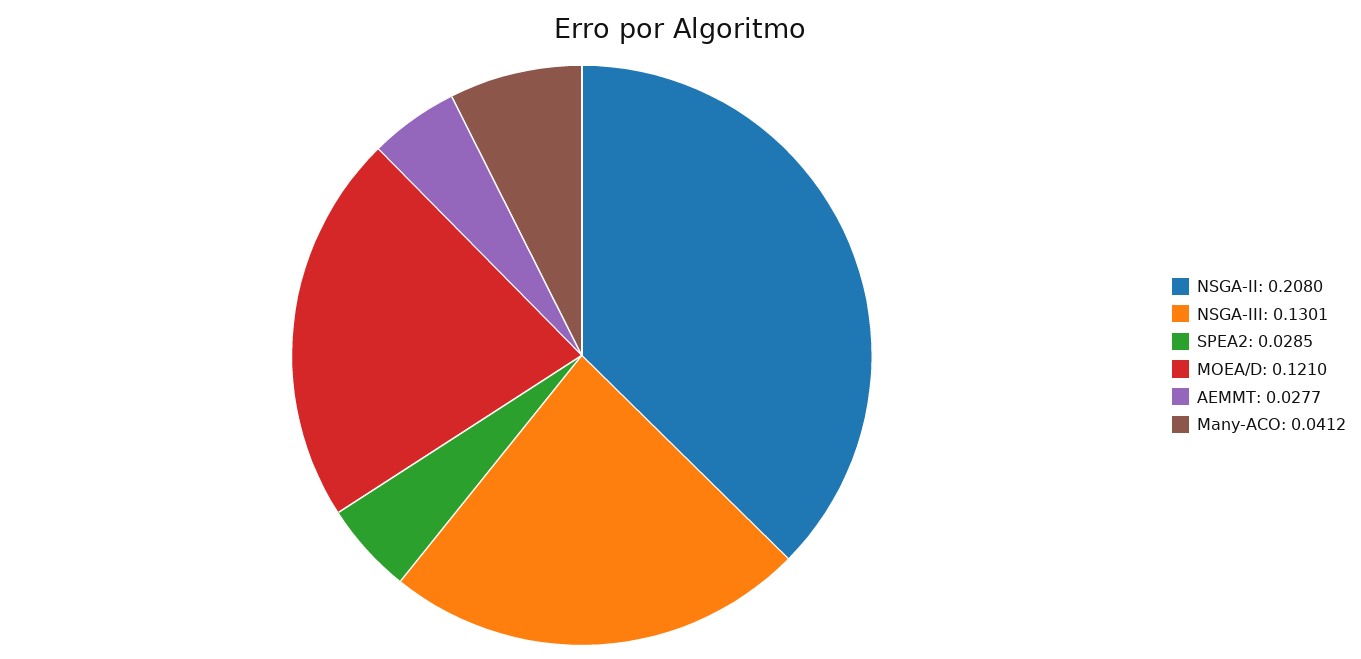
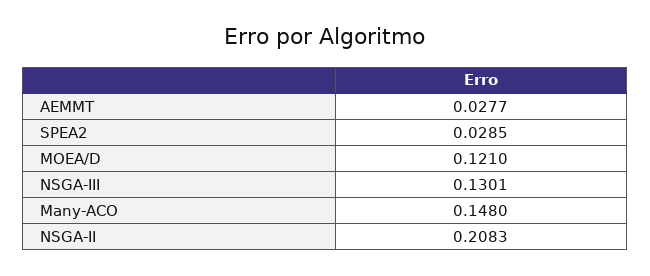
NSGA-II: 0.208 -> 0.2083
Many-ACO: 0.0412 -> 0.148

